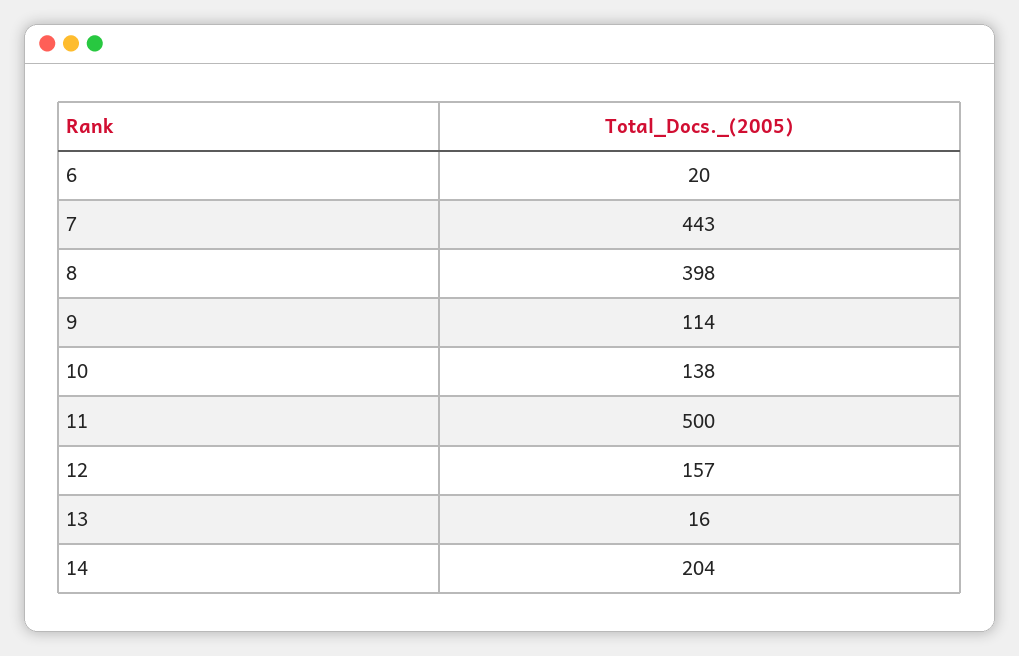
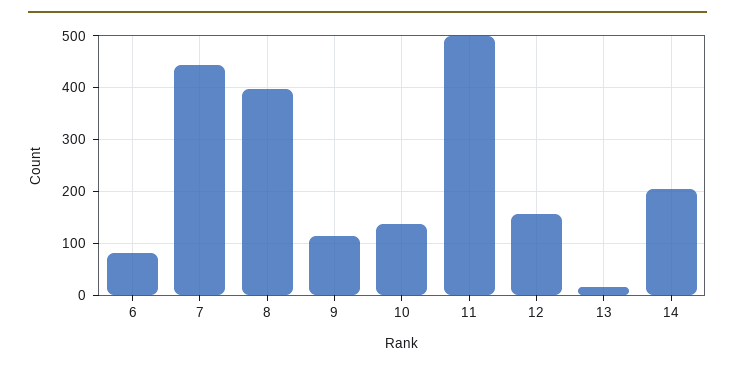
6: 20 -> 80

